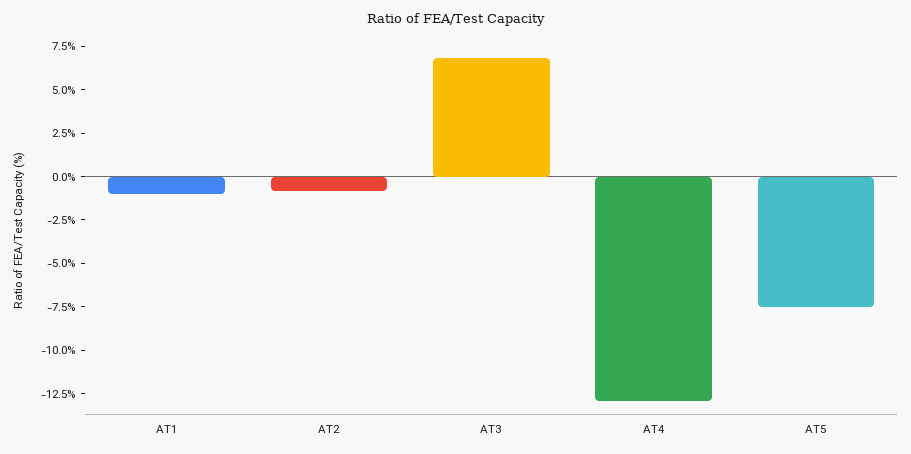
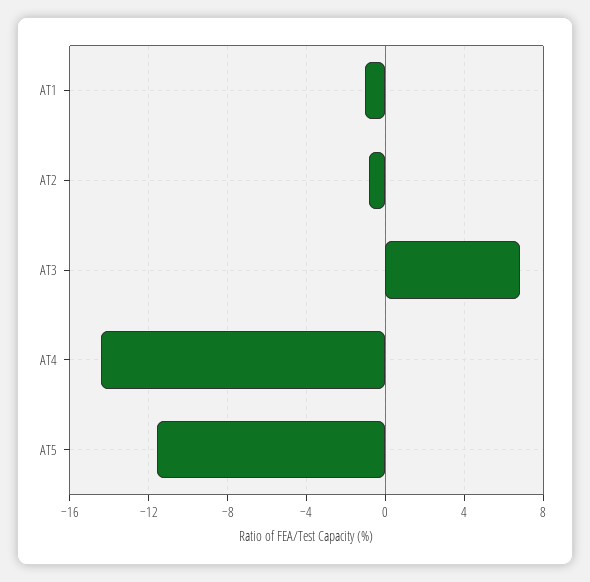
AT4: -13 -> -14.5
AT5: -7.5 -> -11.5

